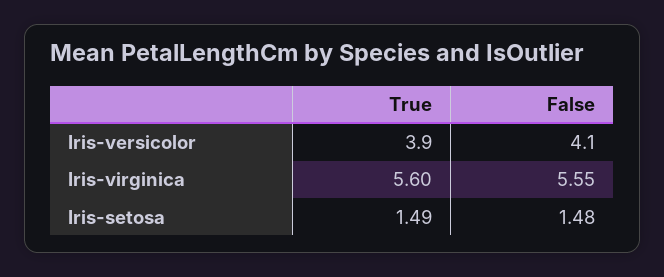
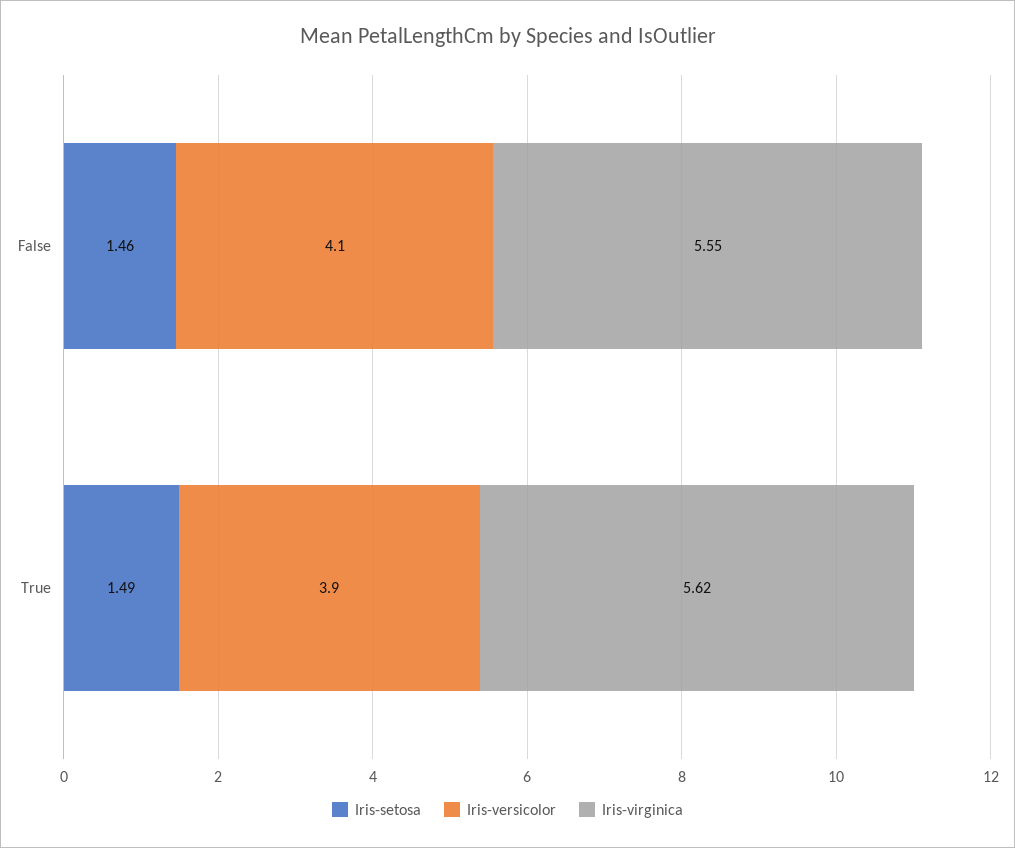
Iris-virginica, True: 5.6 -> 5.62
Iris-setosa, False: 1.48 -> 1.46

